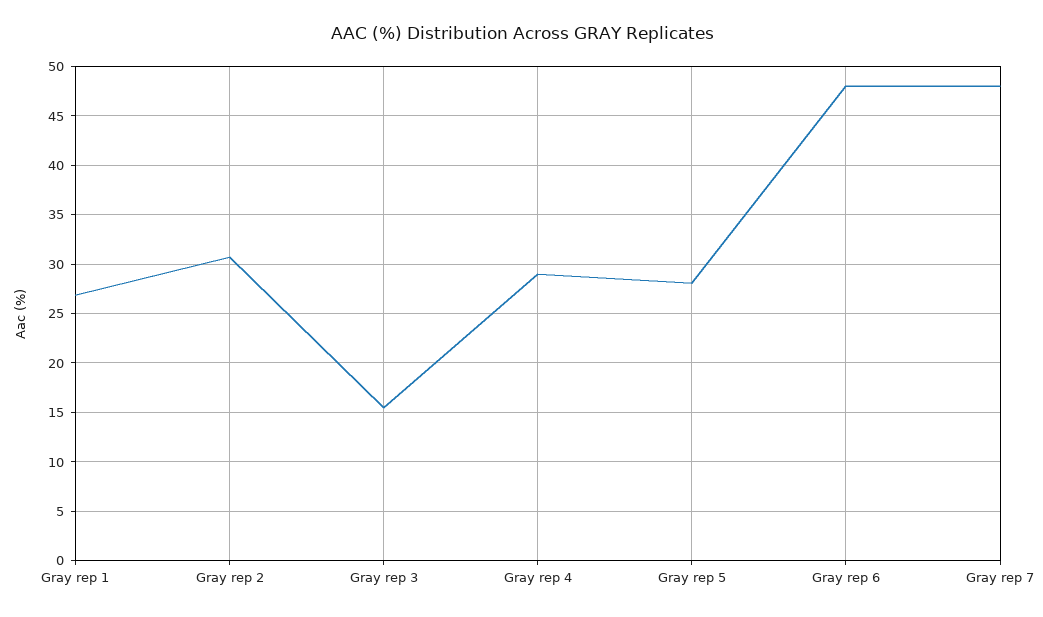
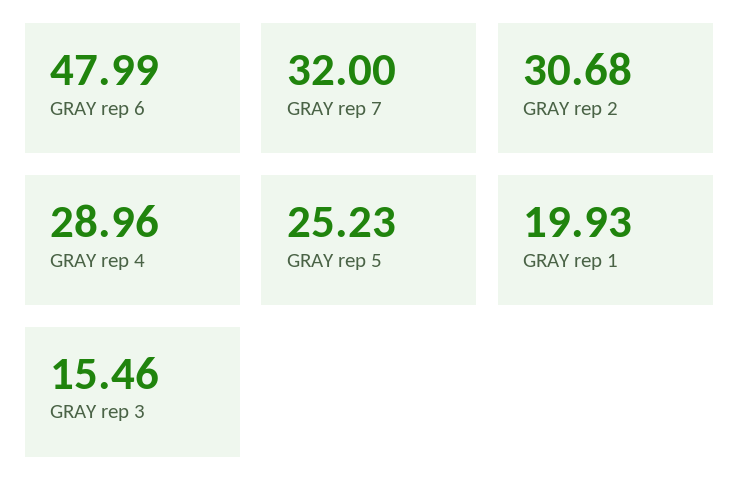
Gray rep 1: 27 -> 19.93
Gray rep 5: 28 -> 25.23
Gray rep 7: 48 -> 32

